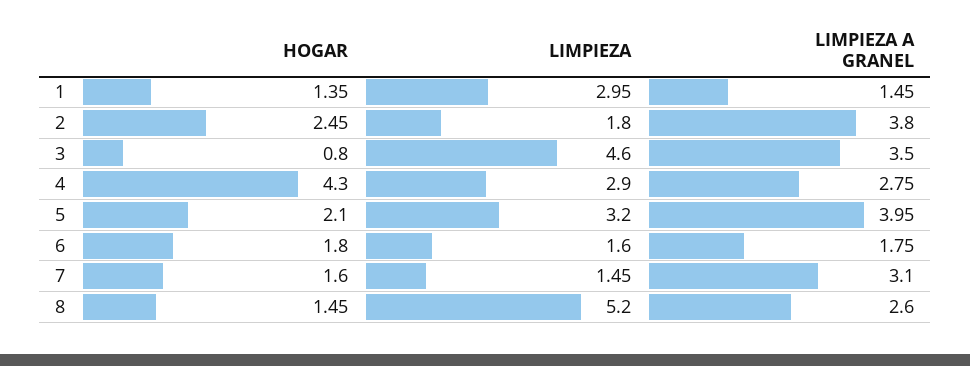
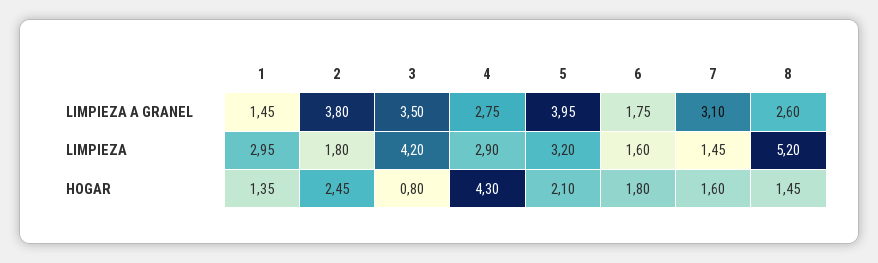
LIMPIEZA, 3: 4.6 -> 4.2

